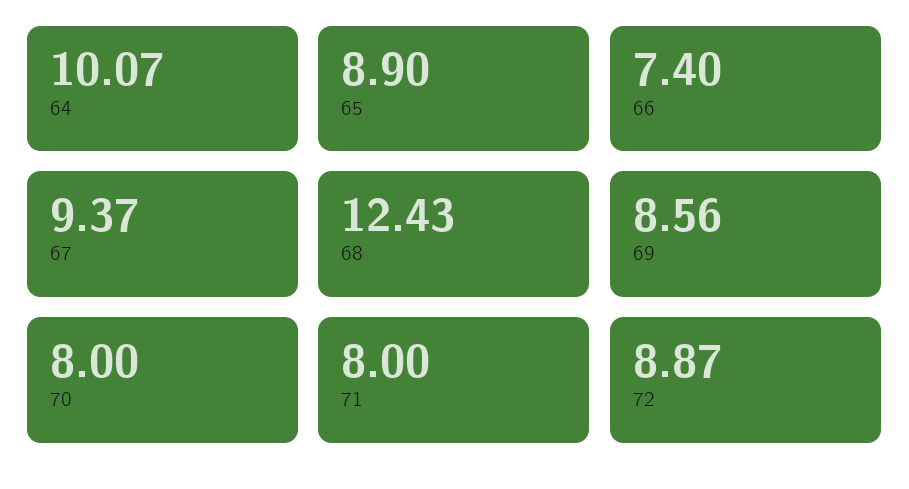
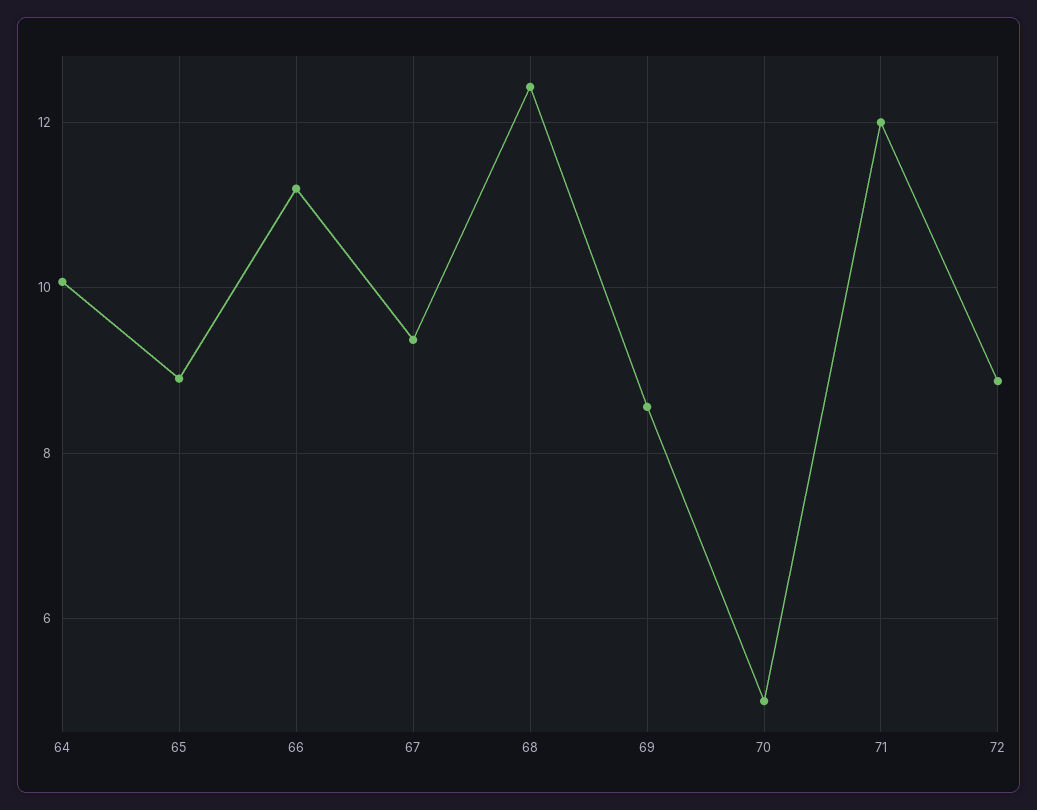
66: 7.4 -> 11.2
70: 8 -> 5
71: 8 -> 12

